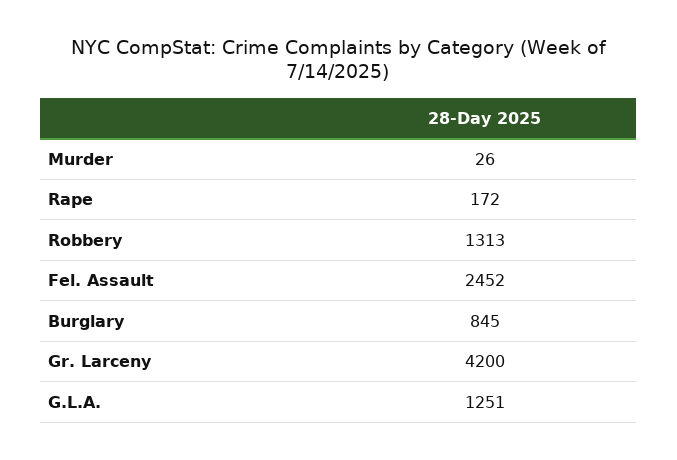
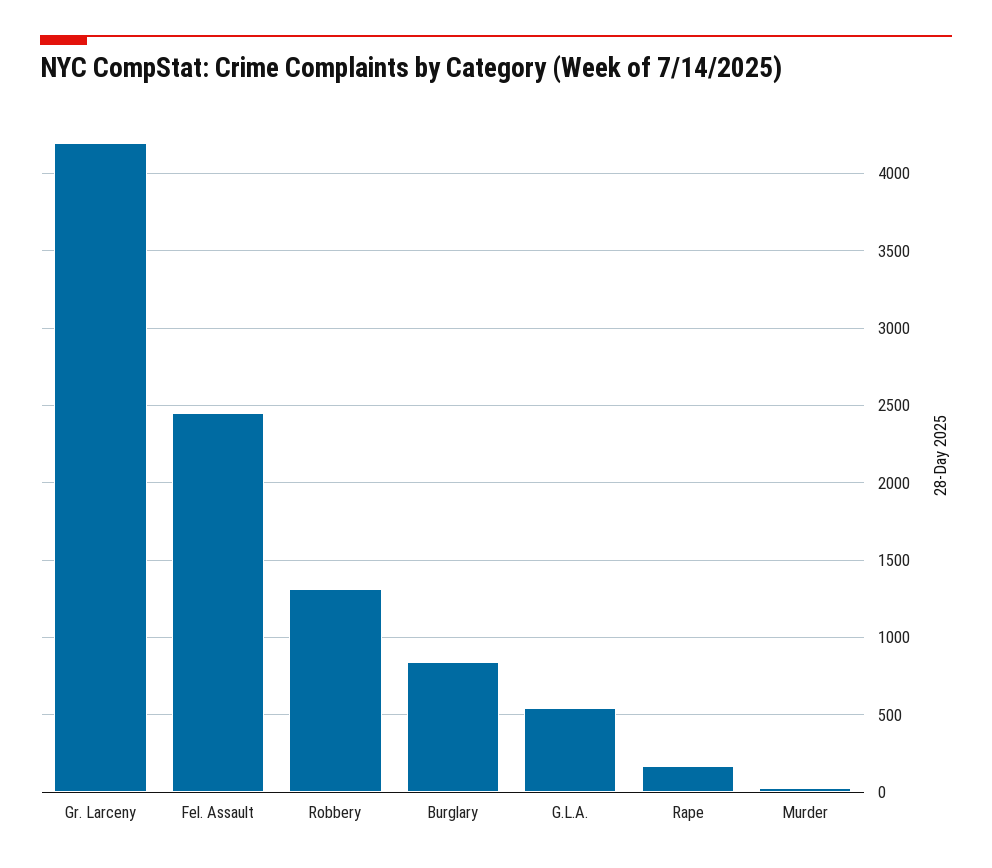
G.L.A.: 1251 -> 550

